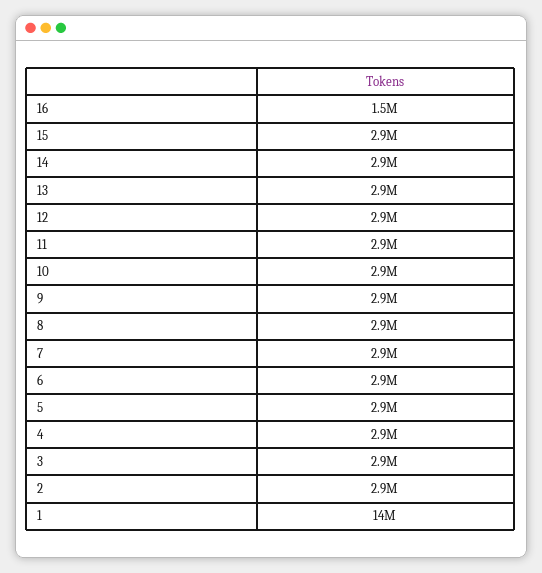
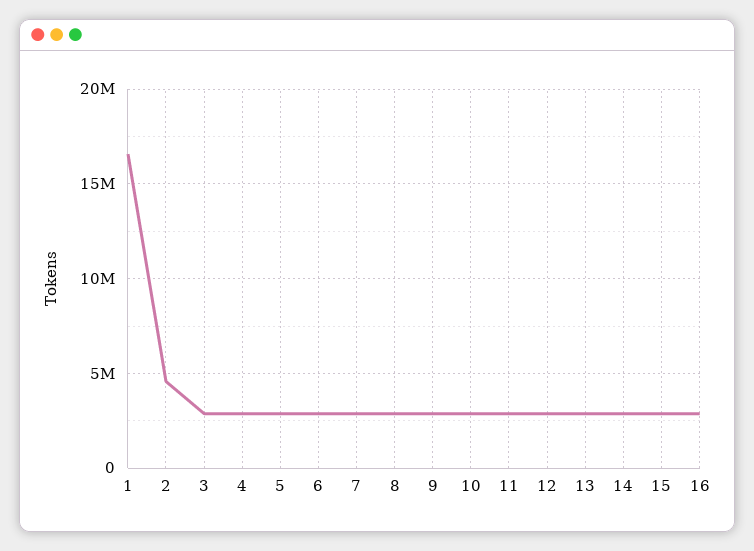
16: 1500000 -> 3000000
2: 2900000 -> 4500000
1: 14000000 -> 16500000

